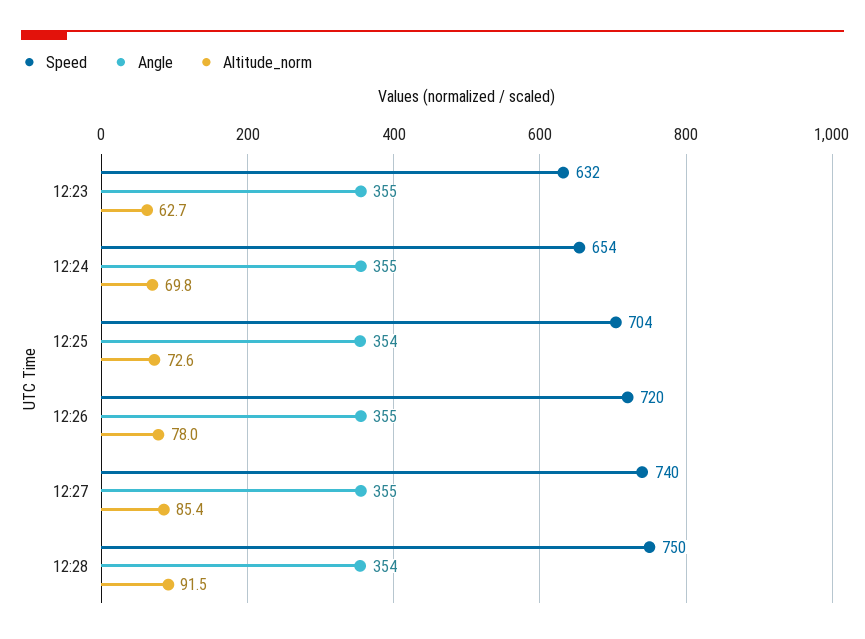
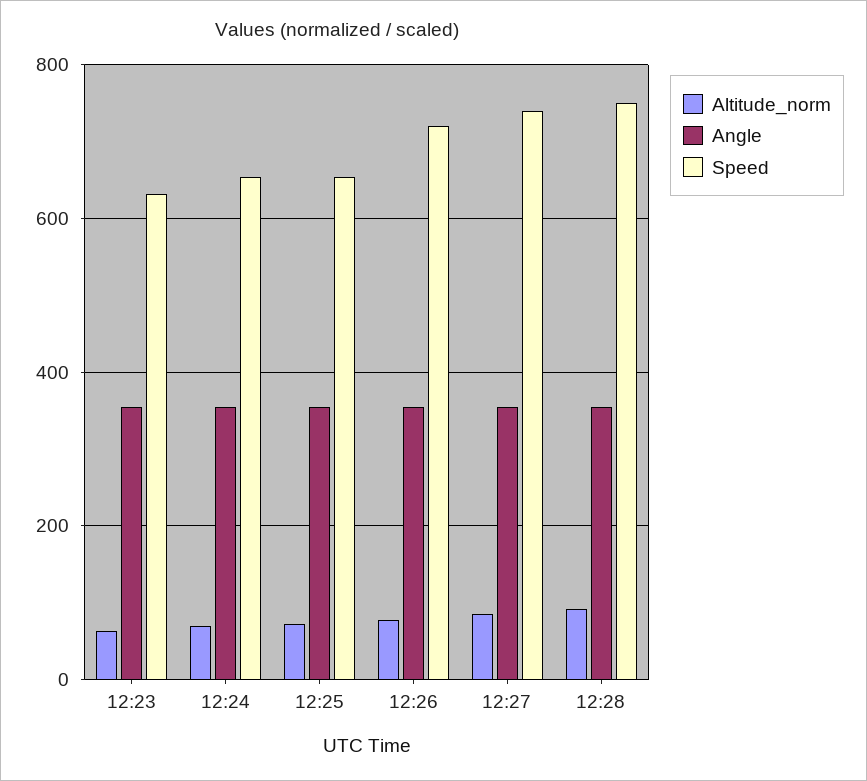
Speed, 12:25: 704 -> 660

